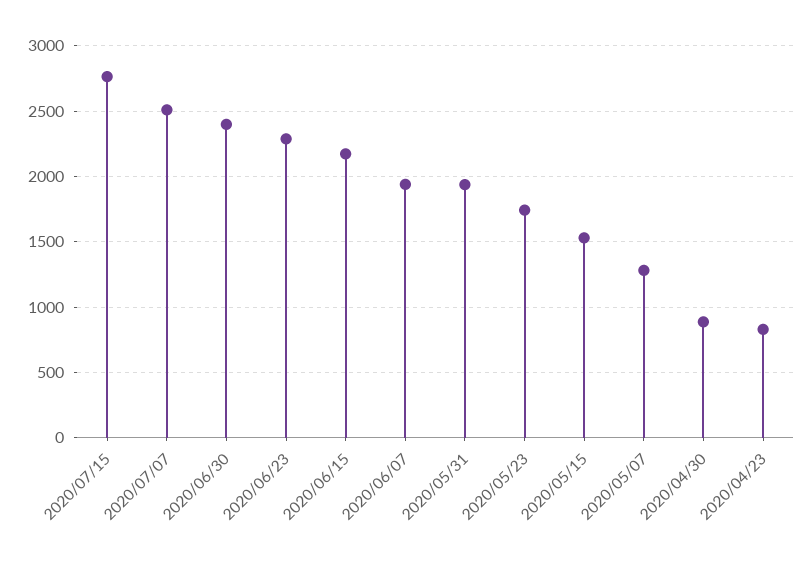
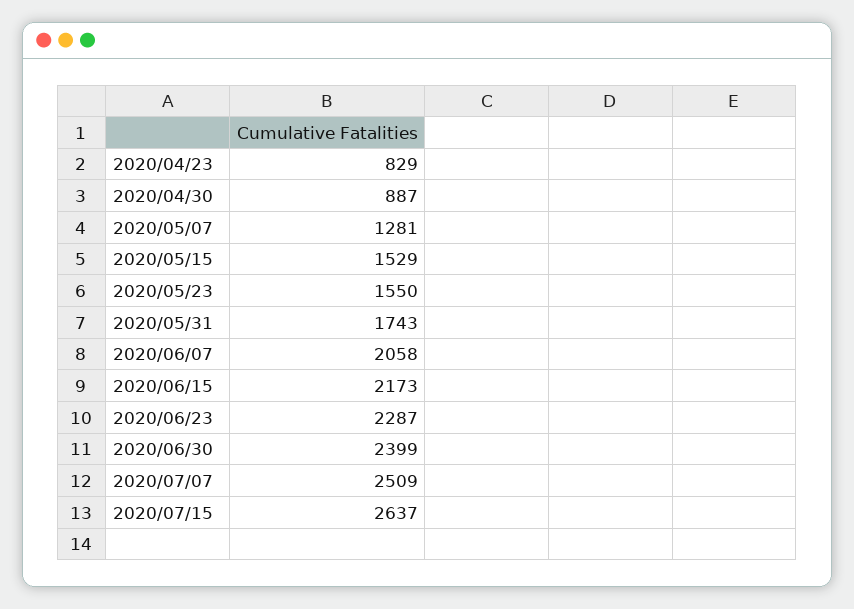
2020/07/15: 2750 -> 2637
2020/06/07: 1950 -> 2058
2020/05/31: 1950 -> 1743
2020/05/23: 1750 -> 1550

